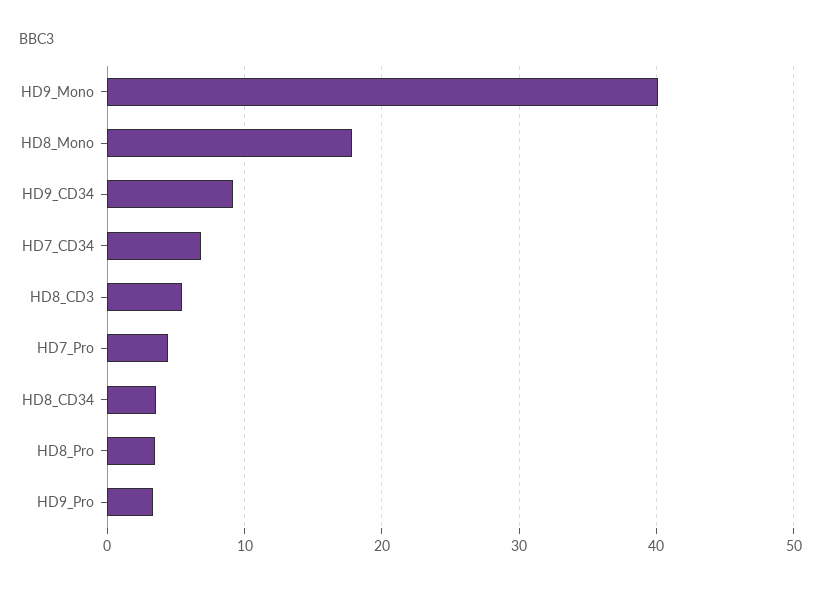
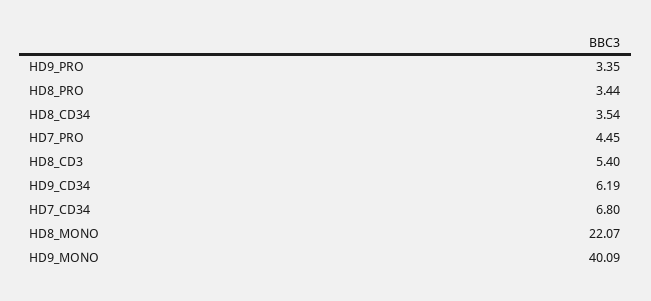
HD8_Mono: 18 -> 22.07
HD9_CD34: 9 -> 6.19

